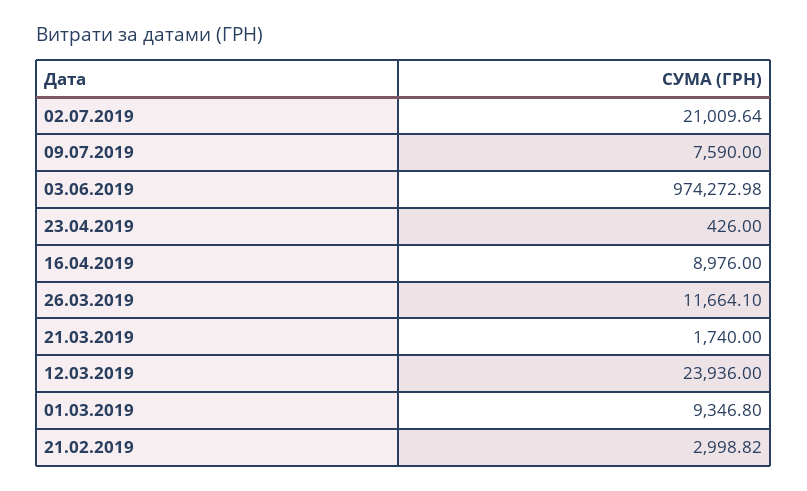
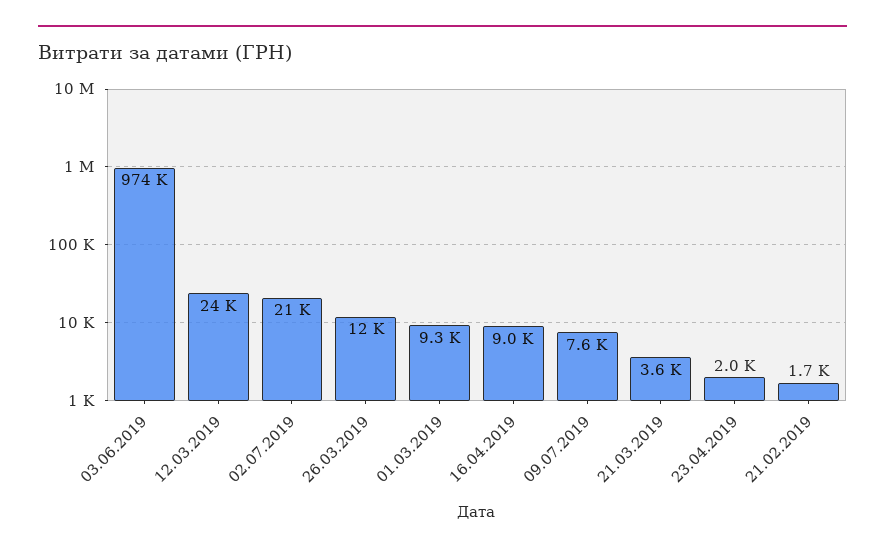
23.04.2019: 426 -> 2000
21.03.2019: 1740 -> 3600
21.02.2019: 2998.82 -> 1700

